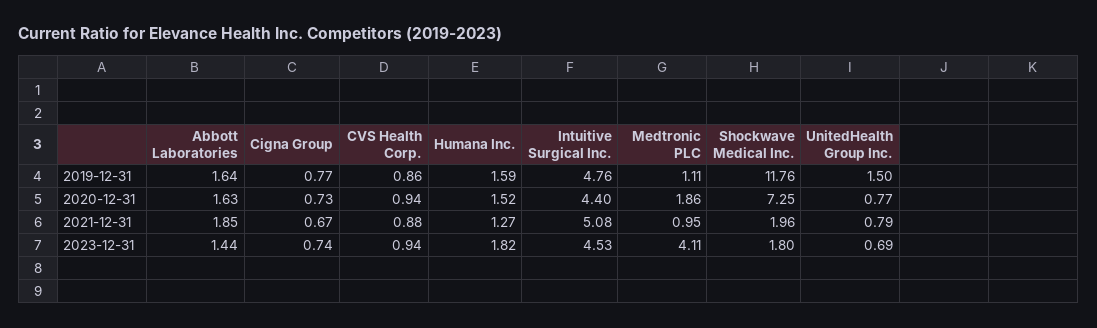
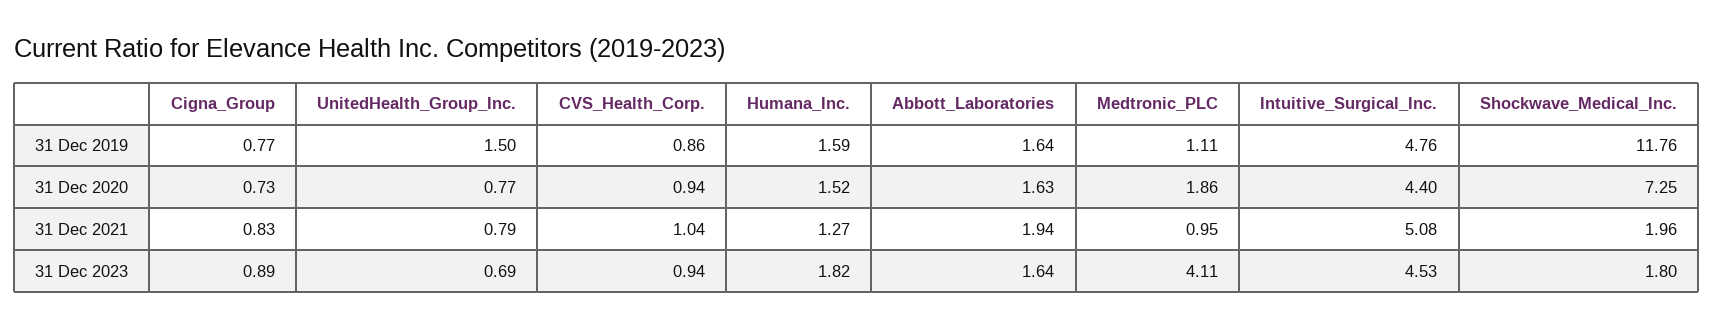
Abbott Laboratories, 2021-12-31: 1.85 -> 1.94
Cigna Group, 2021-12-31: 0.67 -> 0.83
CVS Health Corp., 2021-12-31: 0.88 -> 1.04
Abbott Laboratories, 2023-12-31: 1.44 -> 1.64
Cigna Group, 2023-12-31: 0.74 -> 0.89

